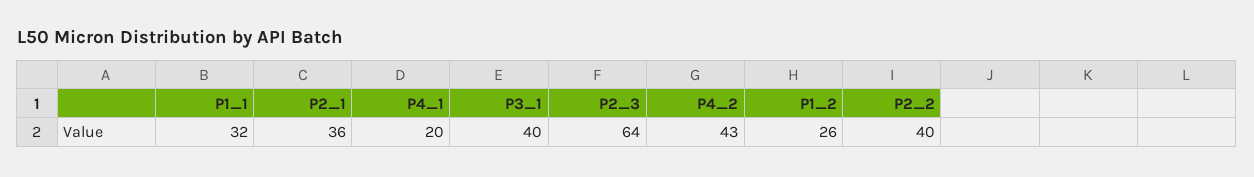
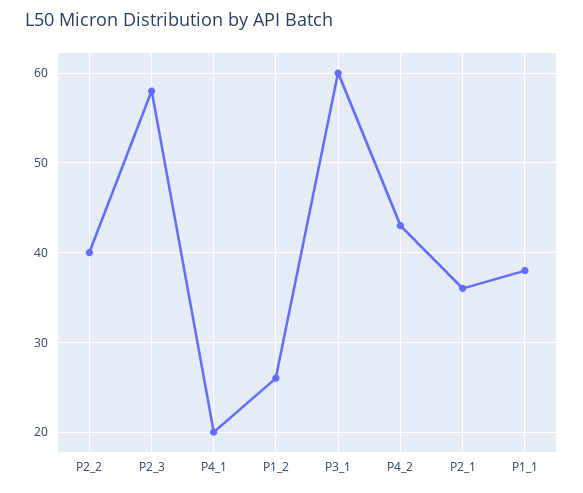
P1_1: 32 -> 38
P3_1: 40 -> 60
P2_3: 64 -> 58

